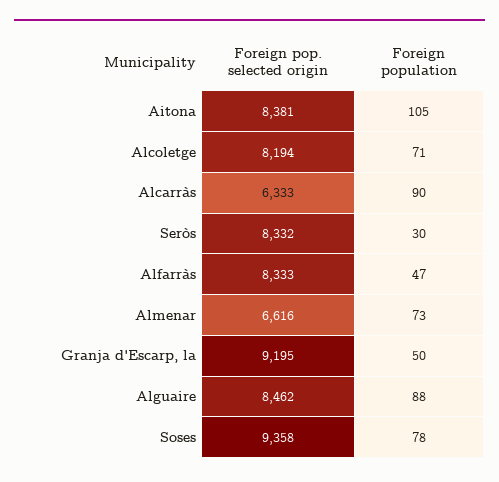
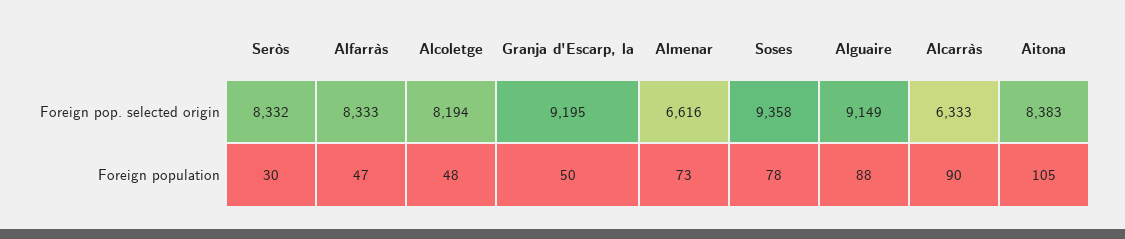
Foreign pop. selected origin, Aitona: 8381 -> 8383
Foreign population, Alcoletge: 71 -> 48
Foreign pop. selected origin, Alguaire: 8462 -> 9149

